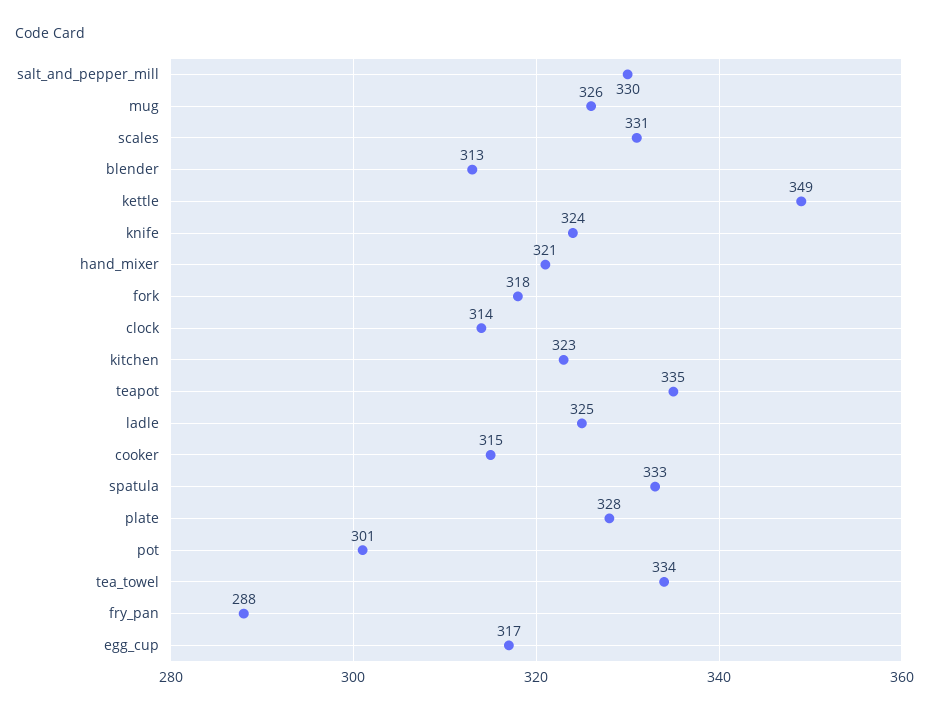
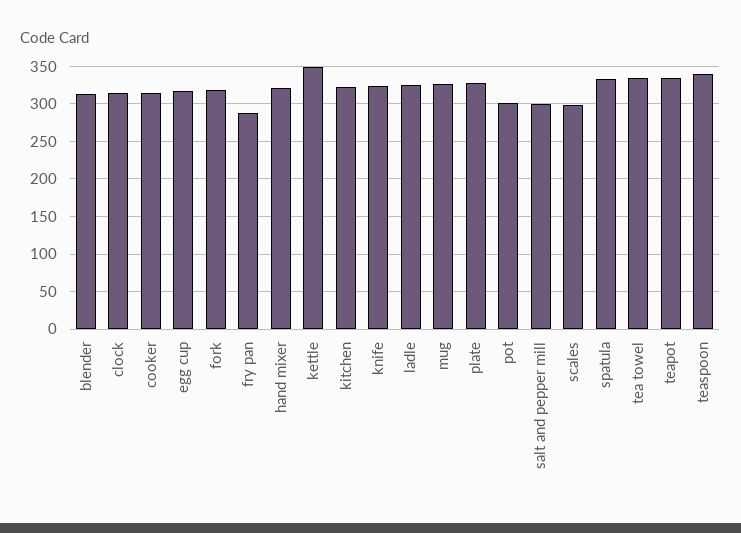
salt_and_pepper_mill: 330 -> 300
scales: 331 -> 300
teaspoon: none -> 340

